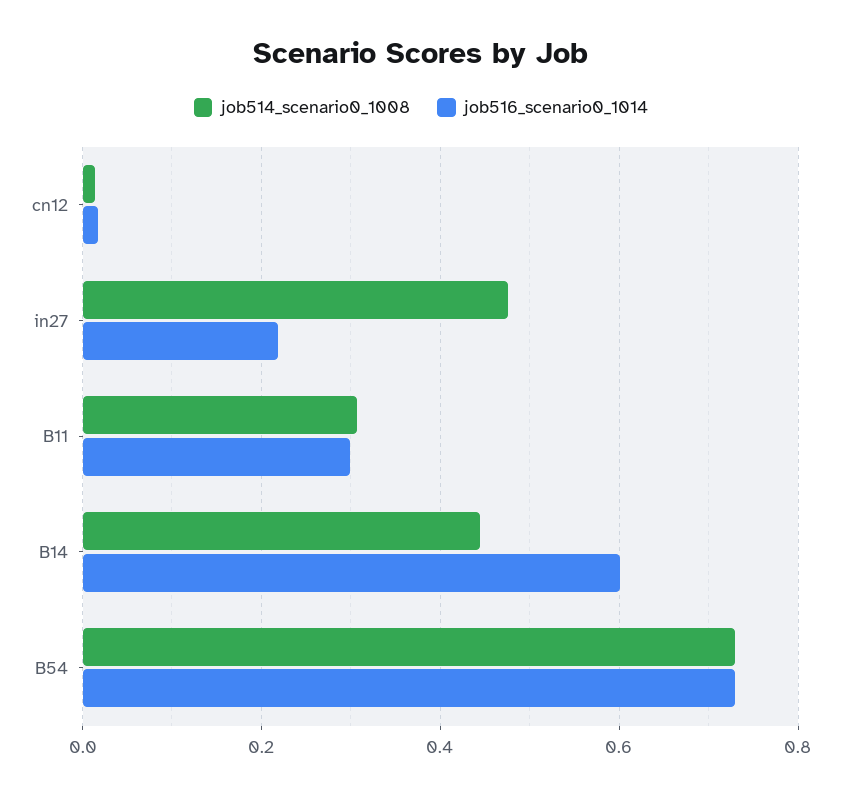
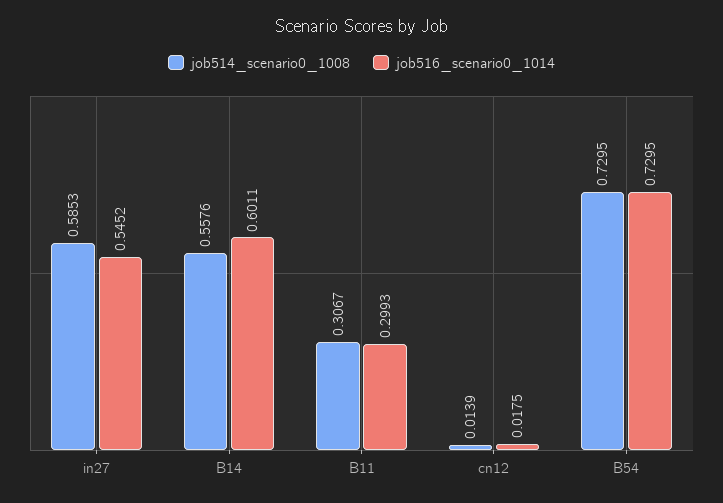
job514_scenario0_1008, in27: 0.48 -> 0.5853
job516_scenario0_1014, in27: 0.22 -> 0.5452
job514_scenario0_1008, B14: 0.44 -> 0.5576

